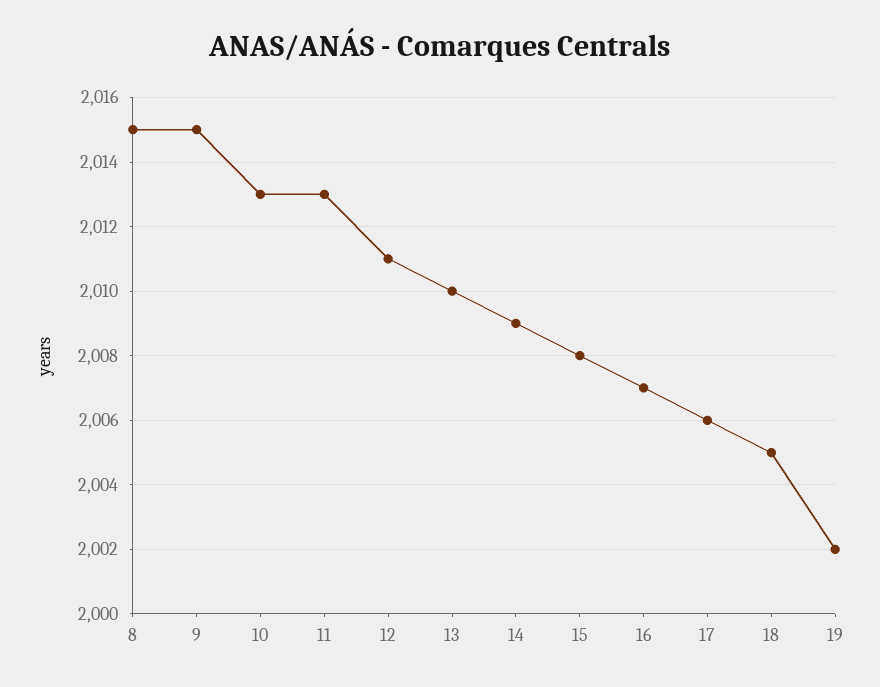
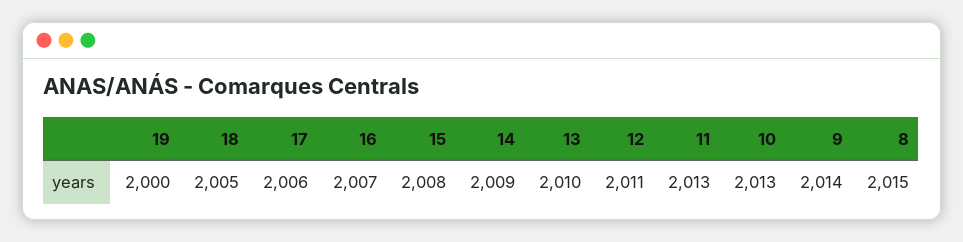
9: 2015 -> 2014
19: 2002 -> 2000

